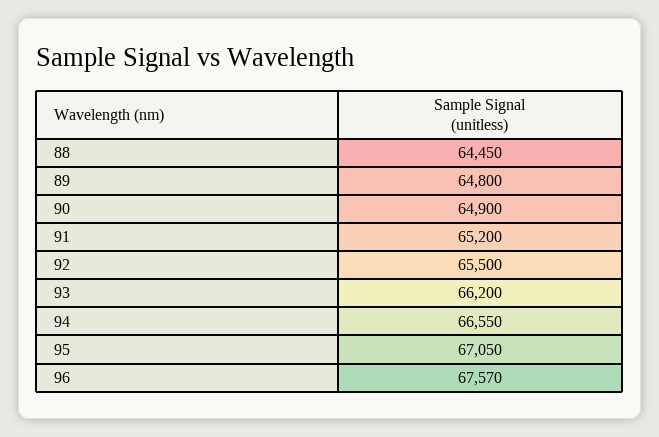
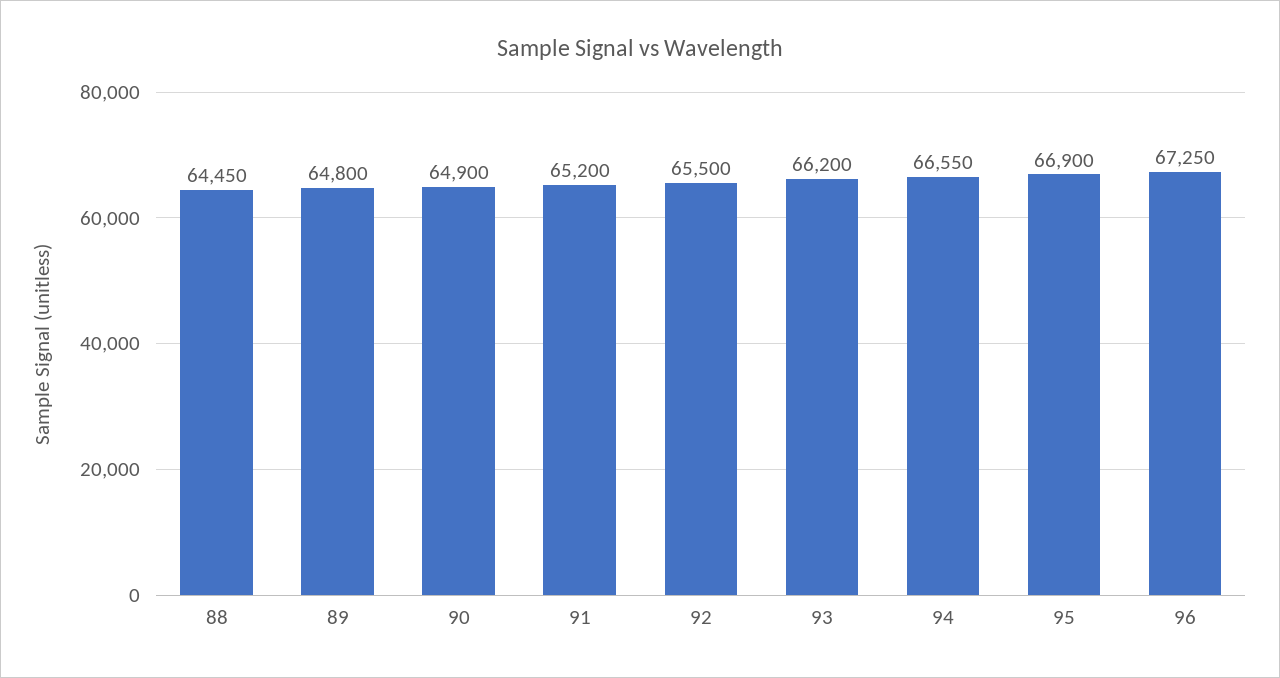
95: 67050 -> 66900
96: 67570 -> 67250

